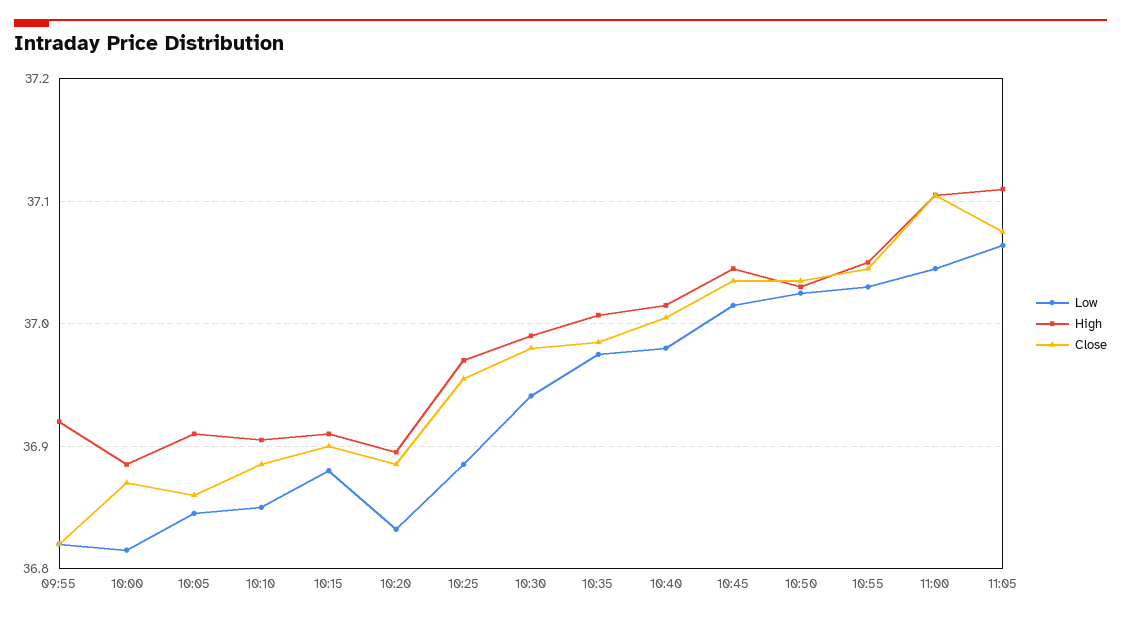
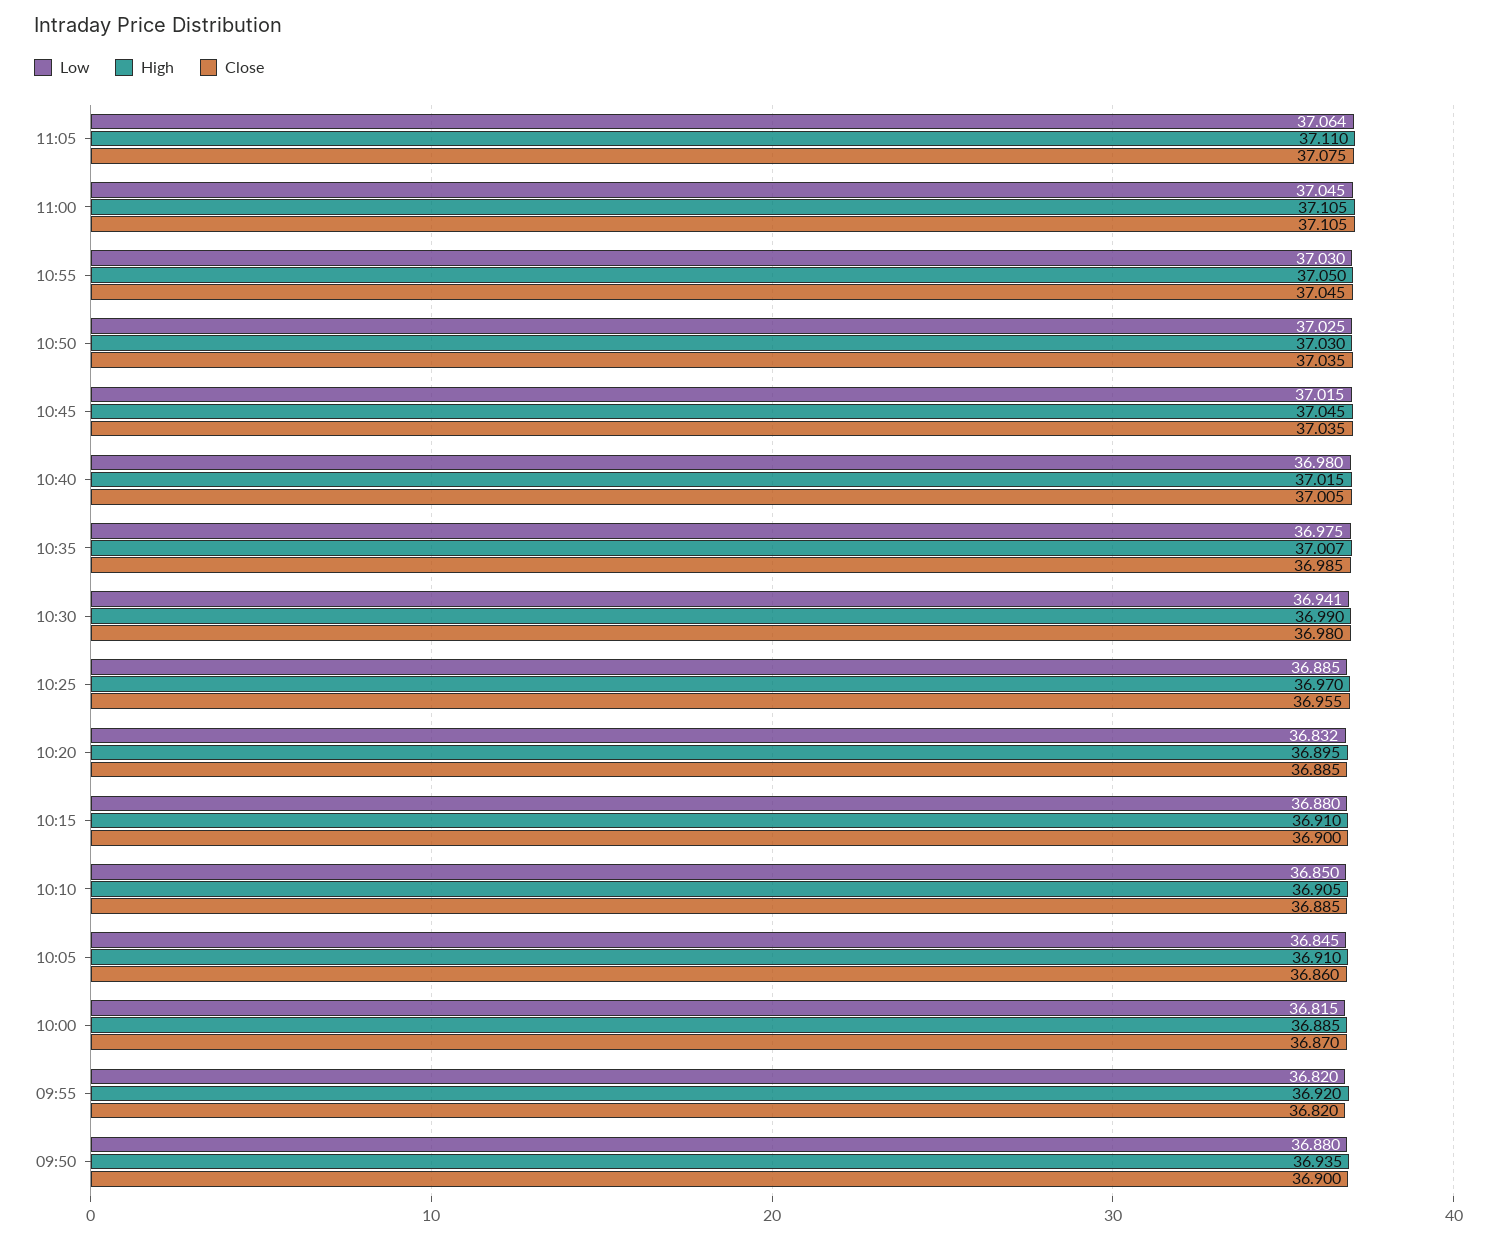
Low, 09:50: none -> 36.88
High, 09:50: none -> 36.935
Close, 09:50: none -> 36.9

